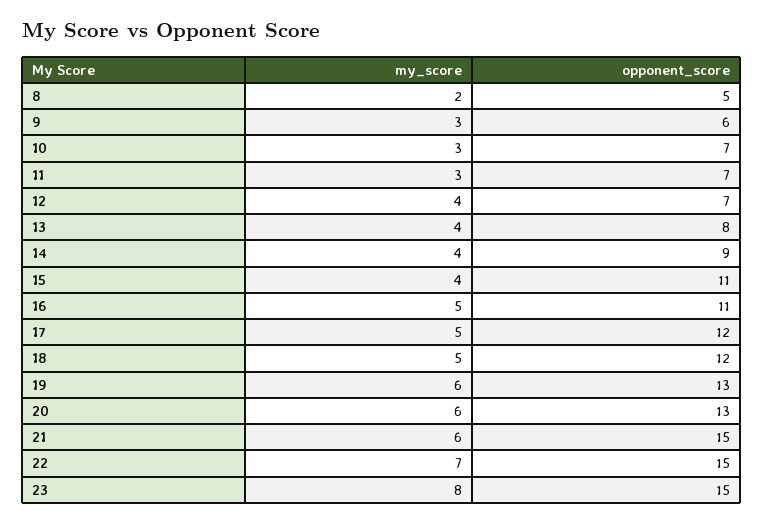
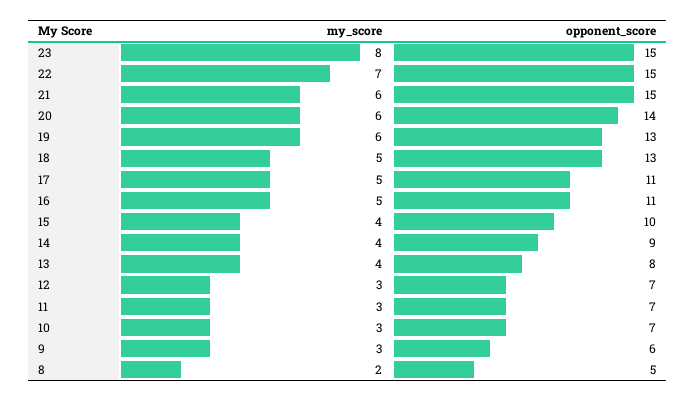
my_score, 12: 4 -> 3
opponent_score, 15: 11 -> 10
opponent_score, 17: 12 -> 11
opponent_score, 18: 12 -> 13
opponent_score, 20: 13 -> 14

